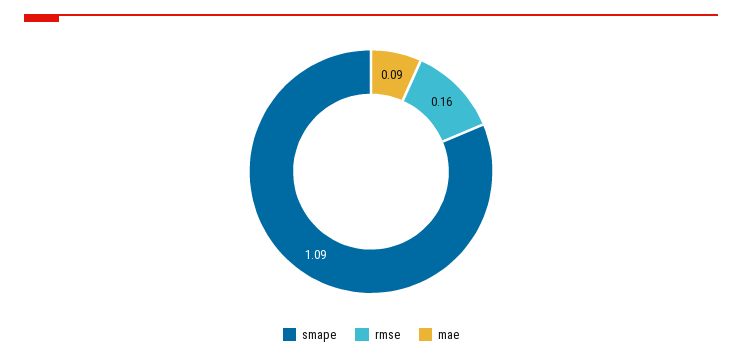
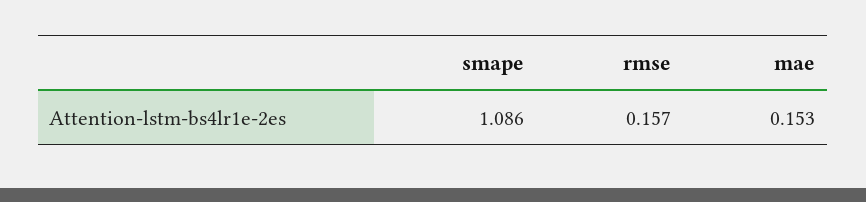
mae: 0.09 -> 0.153

